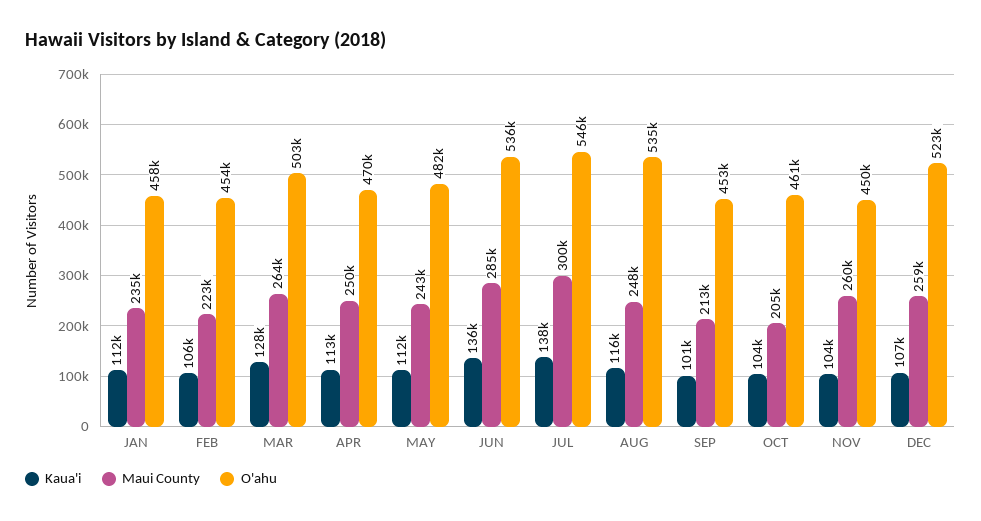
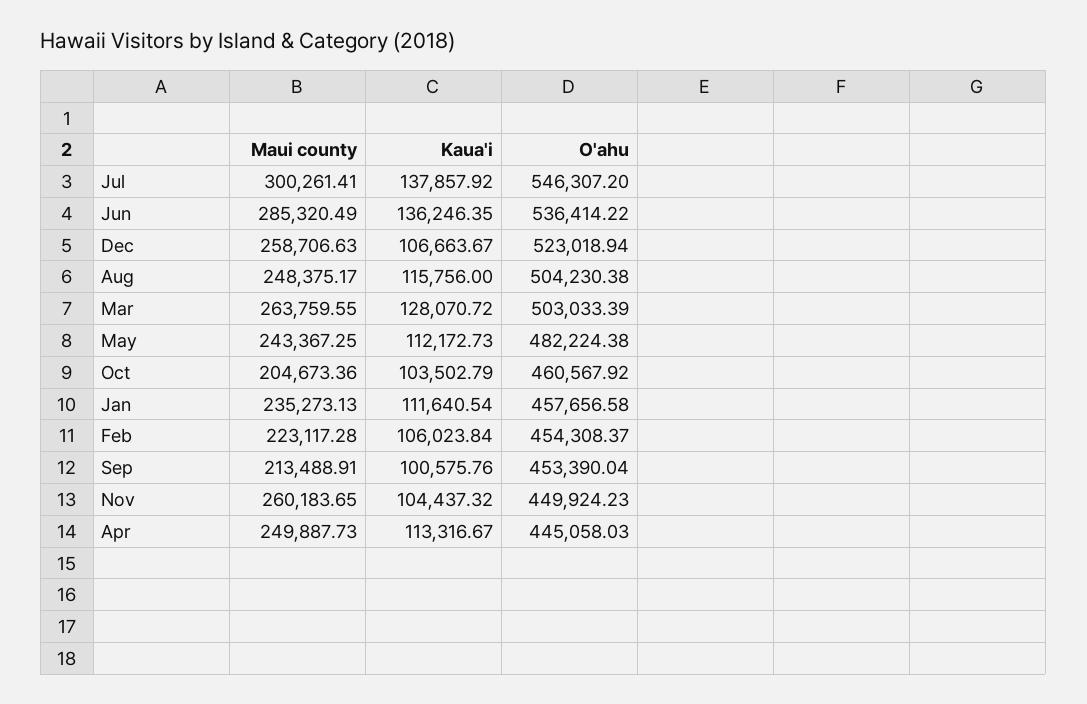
O'ahu, APR: 470000 -> 445058.03
O'ahu, AUG: 535000 -> 504230.38

